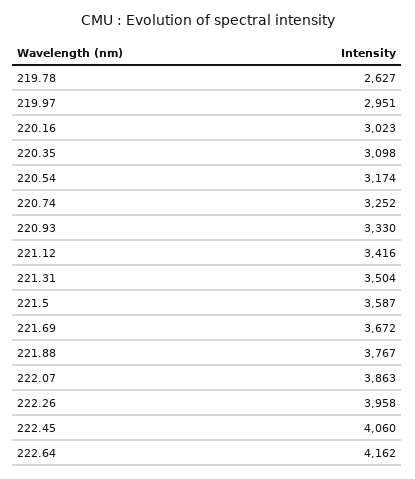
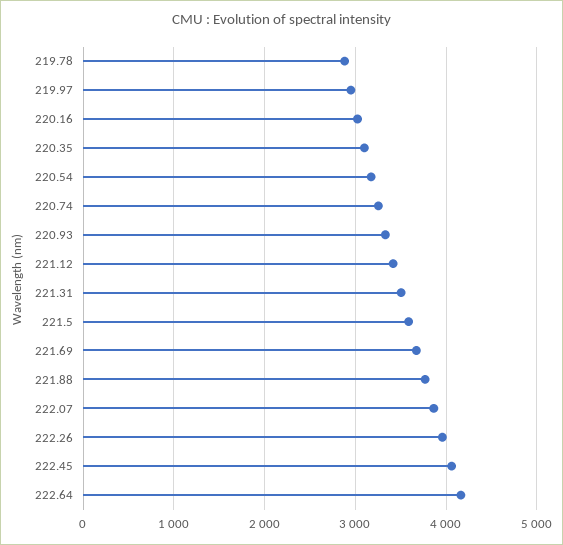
219.78: 2627 -> 2900

